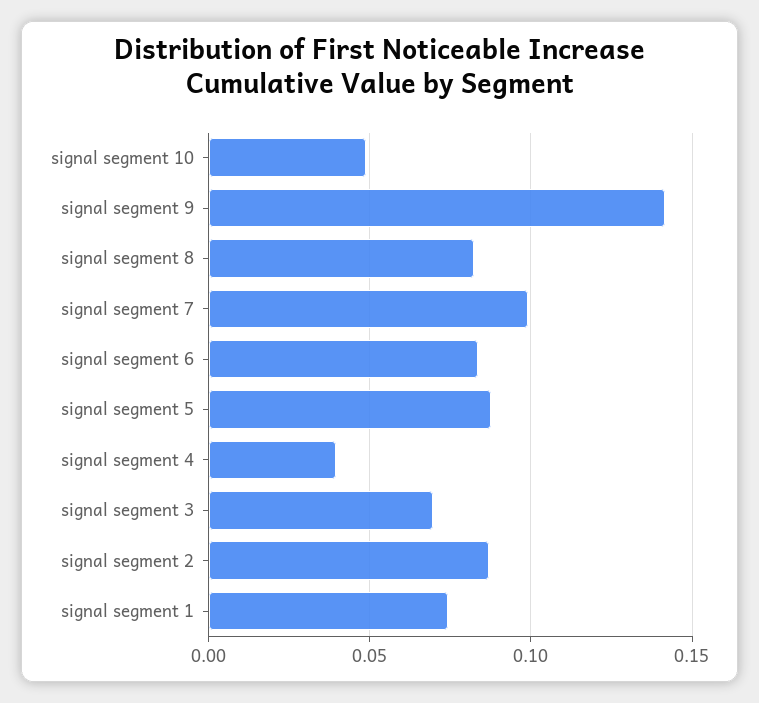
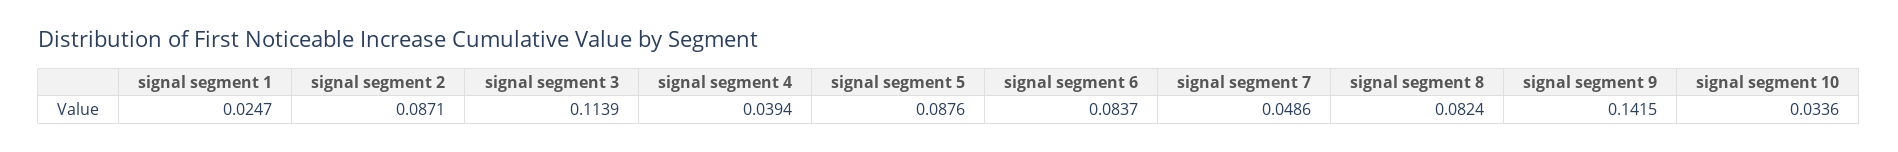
signal segment 10: 0.05 -> 0.0336
signal segment 7: 0.1 -> 0.0486
signal segment 3: 0.07 -> 0.1139
signal segment 1: 0.075 -> 0.0247

